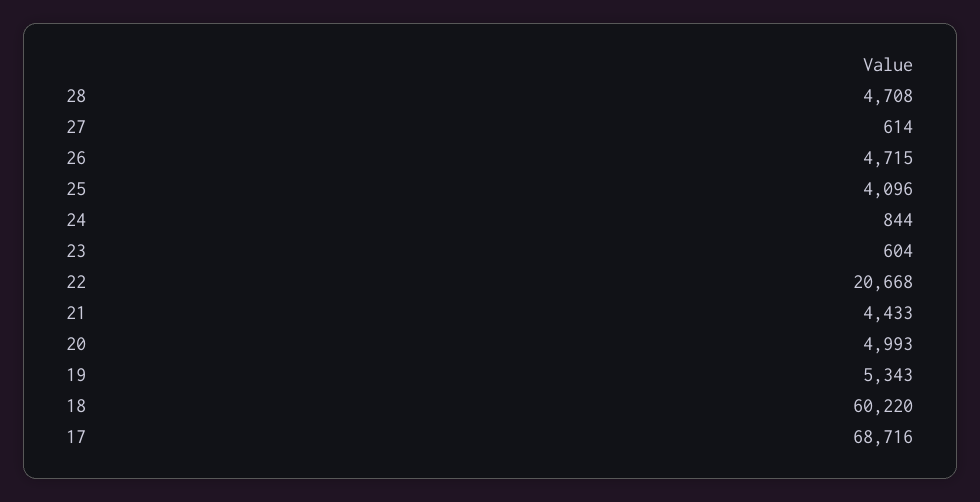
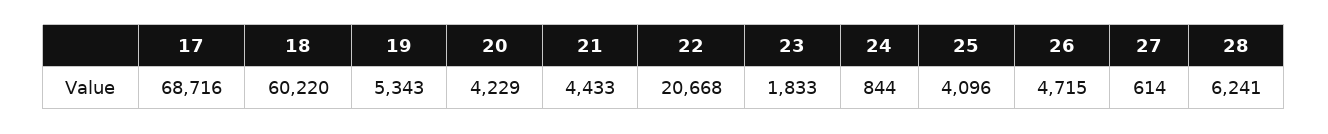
28: 4708 -> 6241
23: 604 -> 1833
20: 4993 -> 4229

